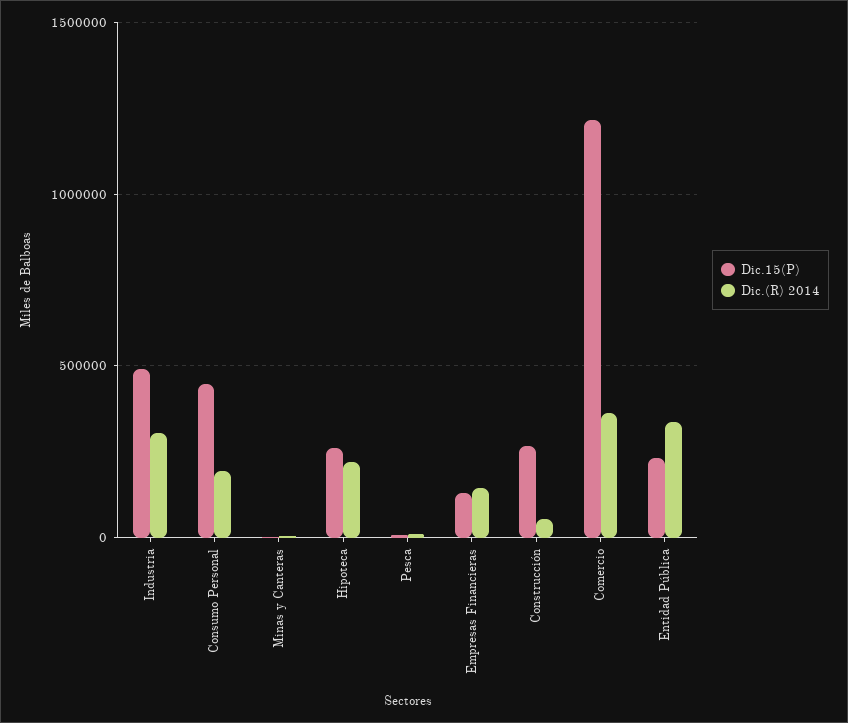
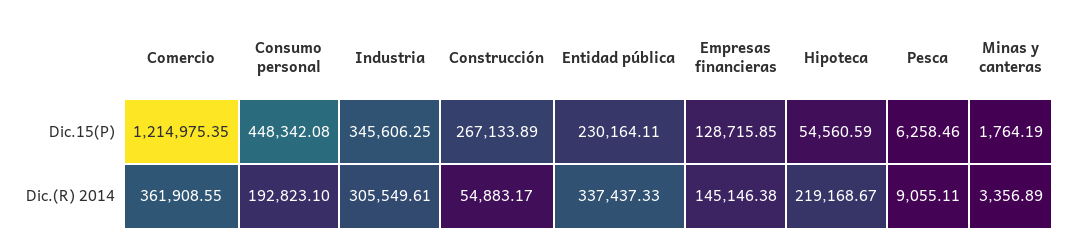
Dic.15(P), Industria: 500000 -> 345606.25
Dic.15(P), Hipoteca: 250000 -> 54560.59

